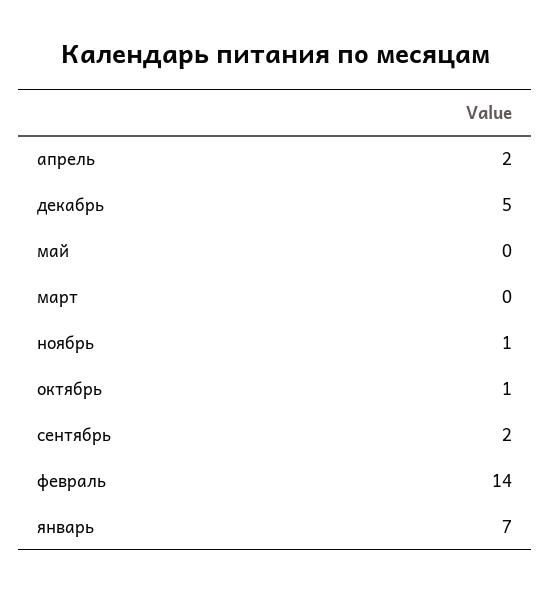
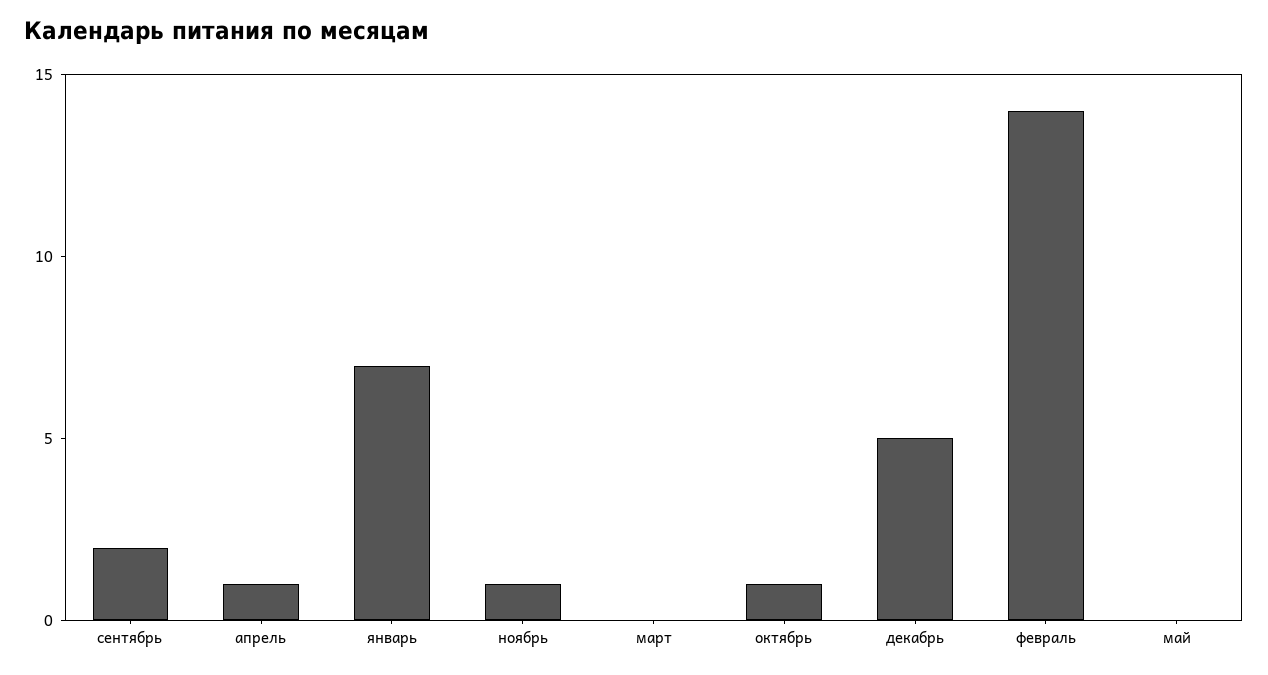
апрель: 2 -> 1

